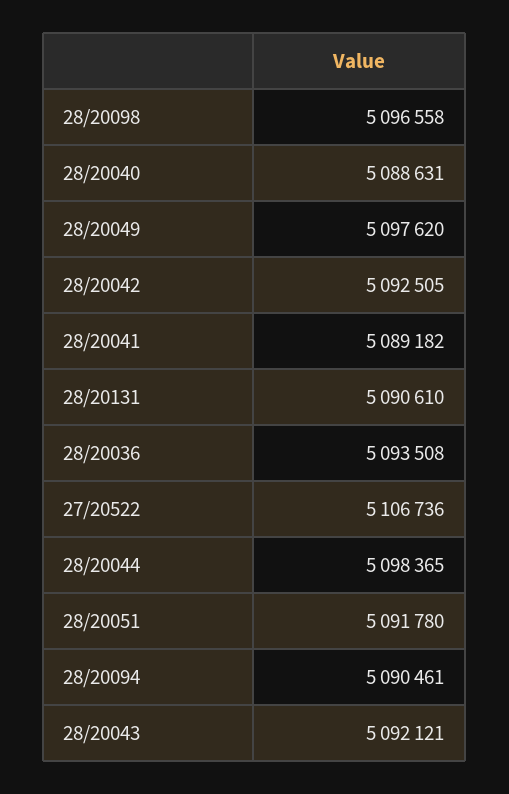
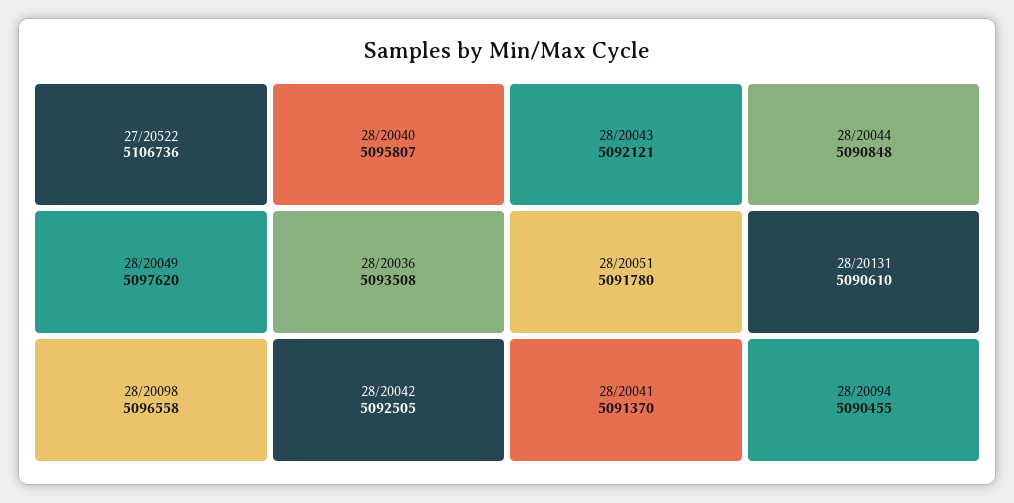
28/20040: 5088631 -> 5095807
28/20041: 5089182 -> 5091370
28/20044: 5098365 -> 5090848
28/20094: 5090461 -> 5090455

